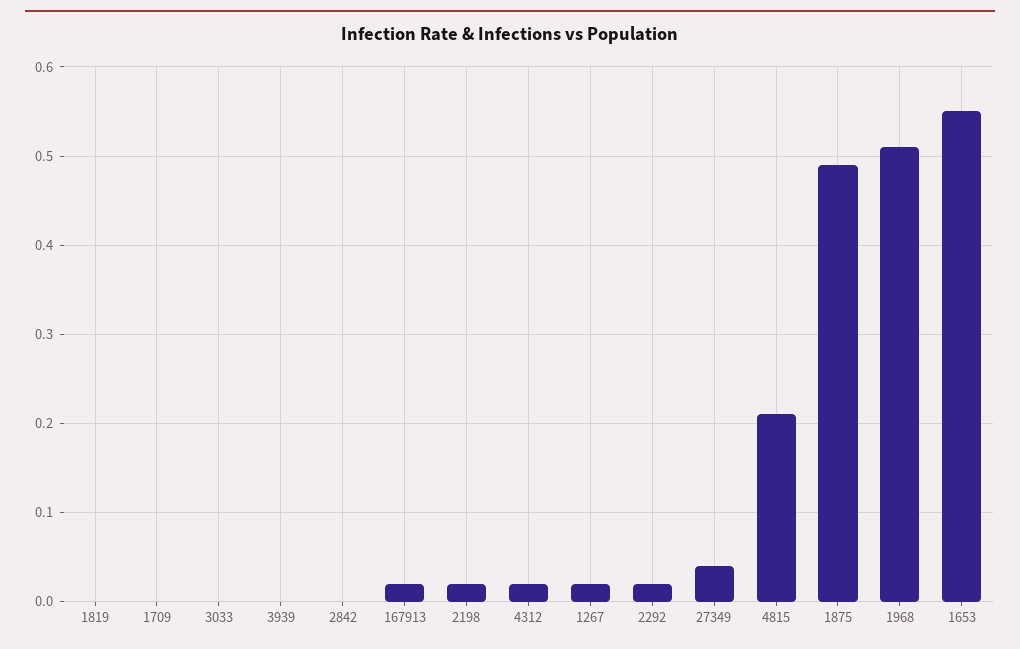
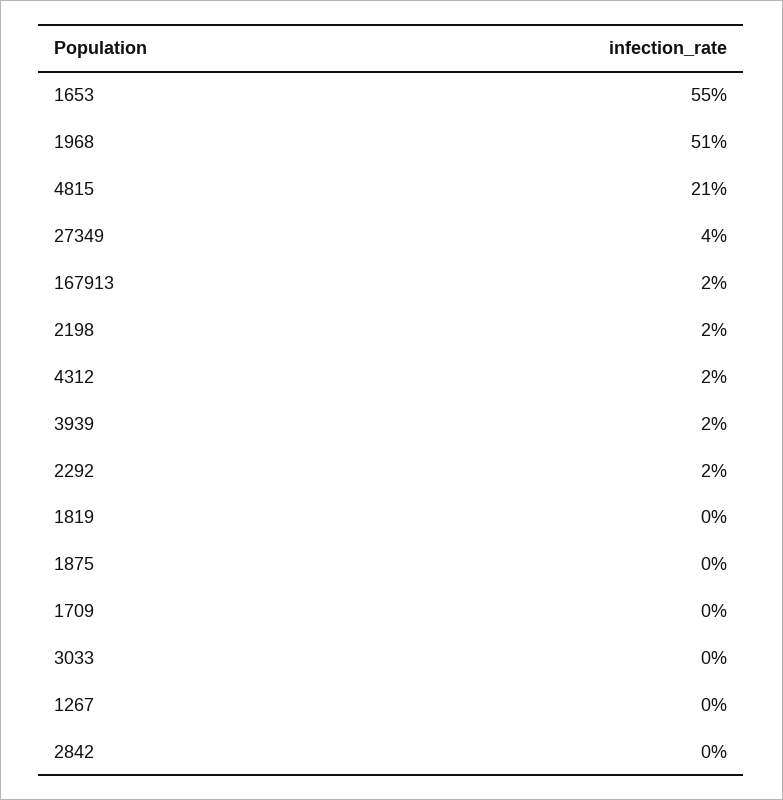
3939: 0 -> 0.02
1267: 0.02 -> 0
1875: 0.49 -> 0

